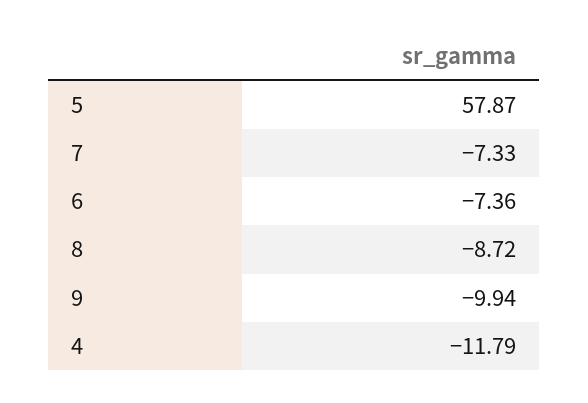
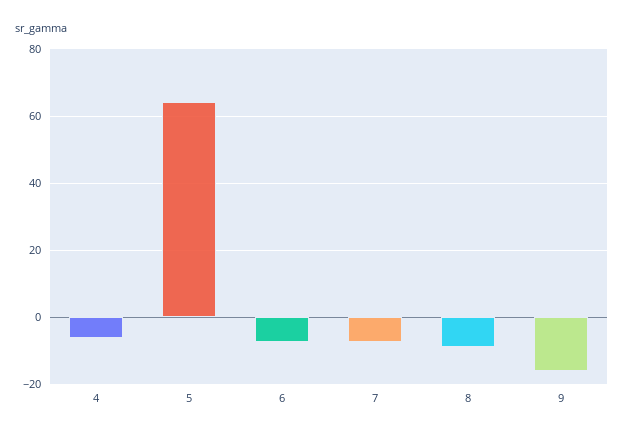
5: 57.87 -> 64
9: -9.94 -> -16
4: -11.79 -> -6

